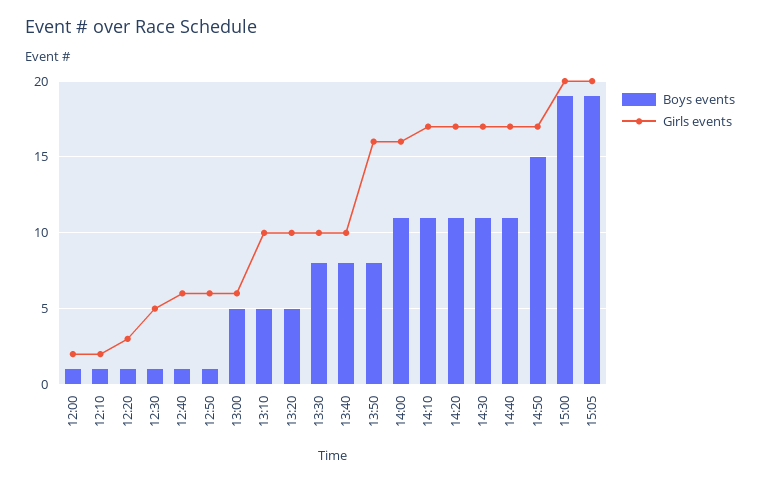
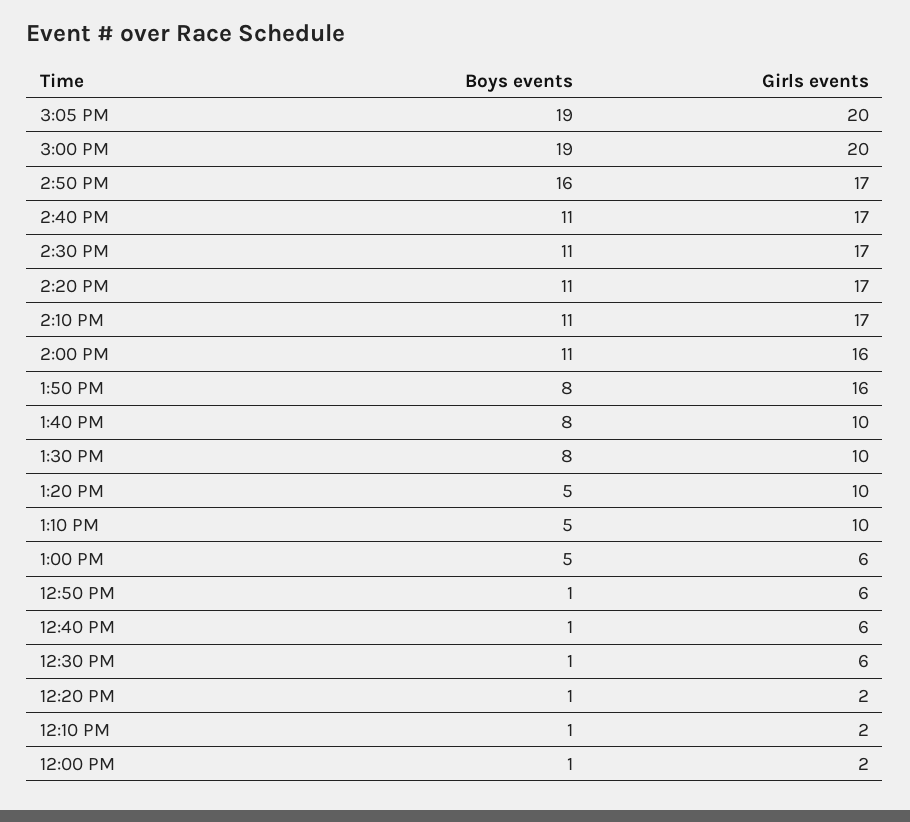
Girls events, 12:20: 3 -> 2
Girls events, 12:30: 5 -> 6
Boys events, 14:50: 15 -> 16

